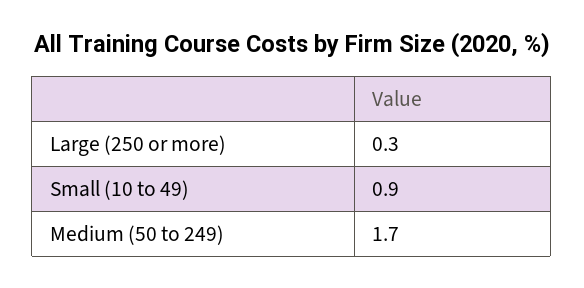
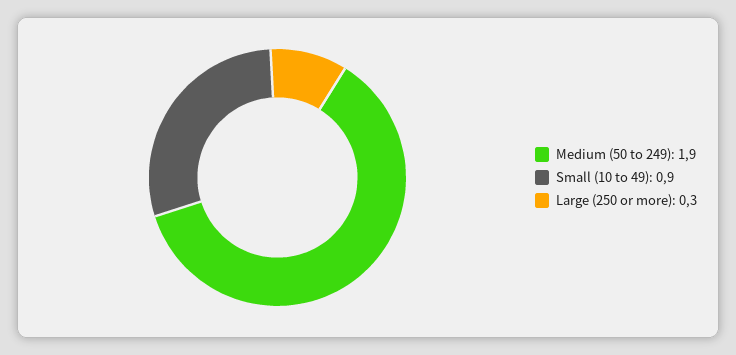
Medium (50 to 249): 1.7 -> 1.9

